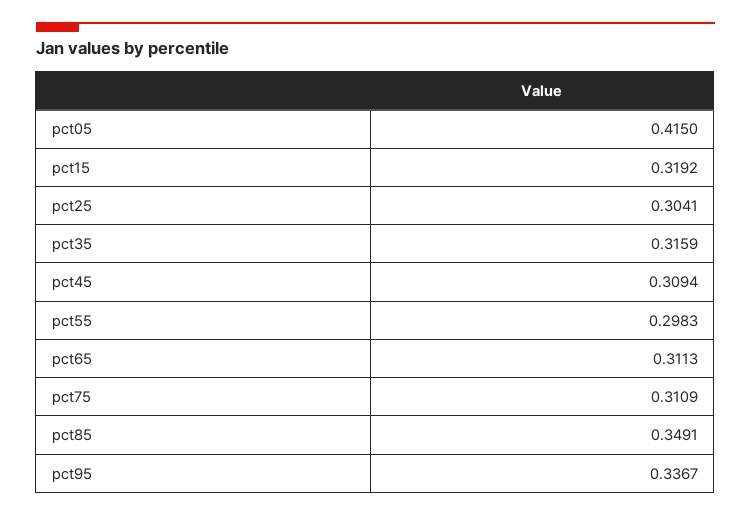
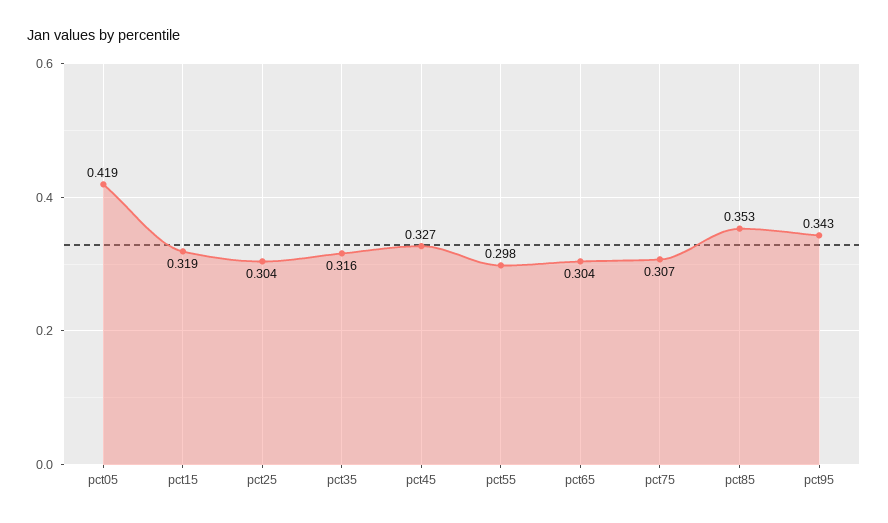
pct05: 0.415 -> 0.419
pct45: 0.3094 -> 0.327
pct65: 0.3113 -> 0.304
pct75: 0.3109 -> 0.307
pct85: 0.3491 -> 0.353
pct95: 0.3367 -> 0.343

